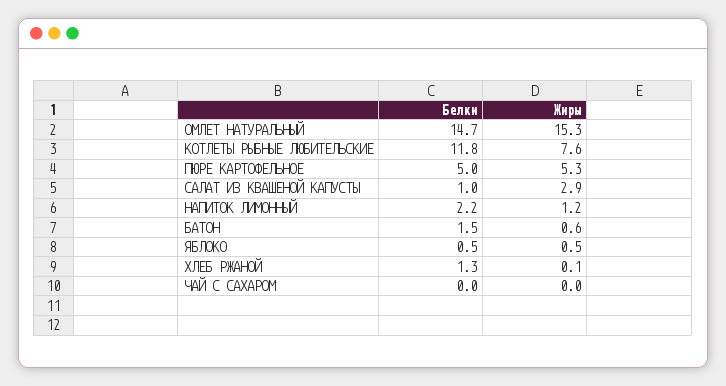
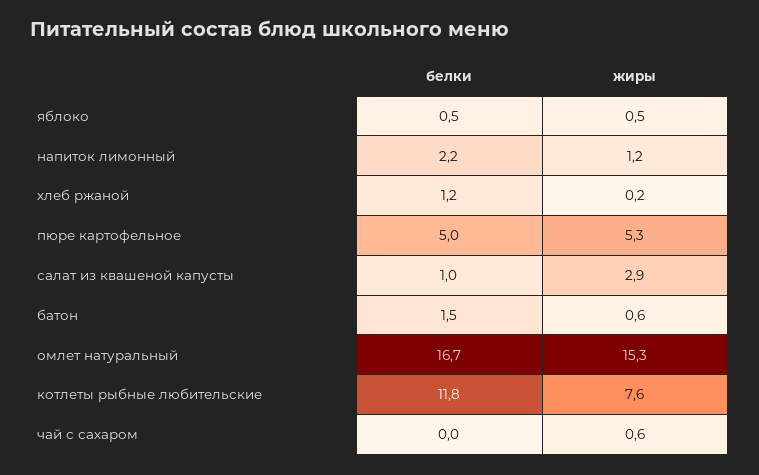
Белки, ОМЛЕТ НАТУРАЛЬНЫЙ: 14.7 -> 16.7
Белки, ХЛЕБ РЖАНОЙ: 1.3 -> 1.2
Жиры, ХЛЕБ РЖАНОЙ: 0.1 -> 0.2
Жиры, ЧАЙ С САХАРОМ: 0 -> 0.6

